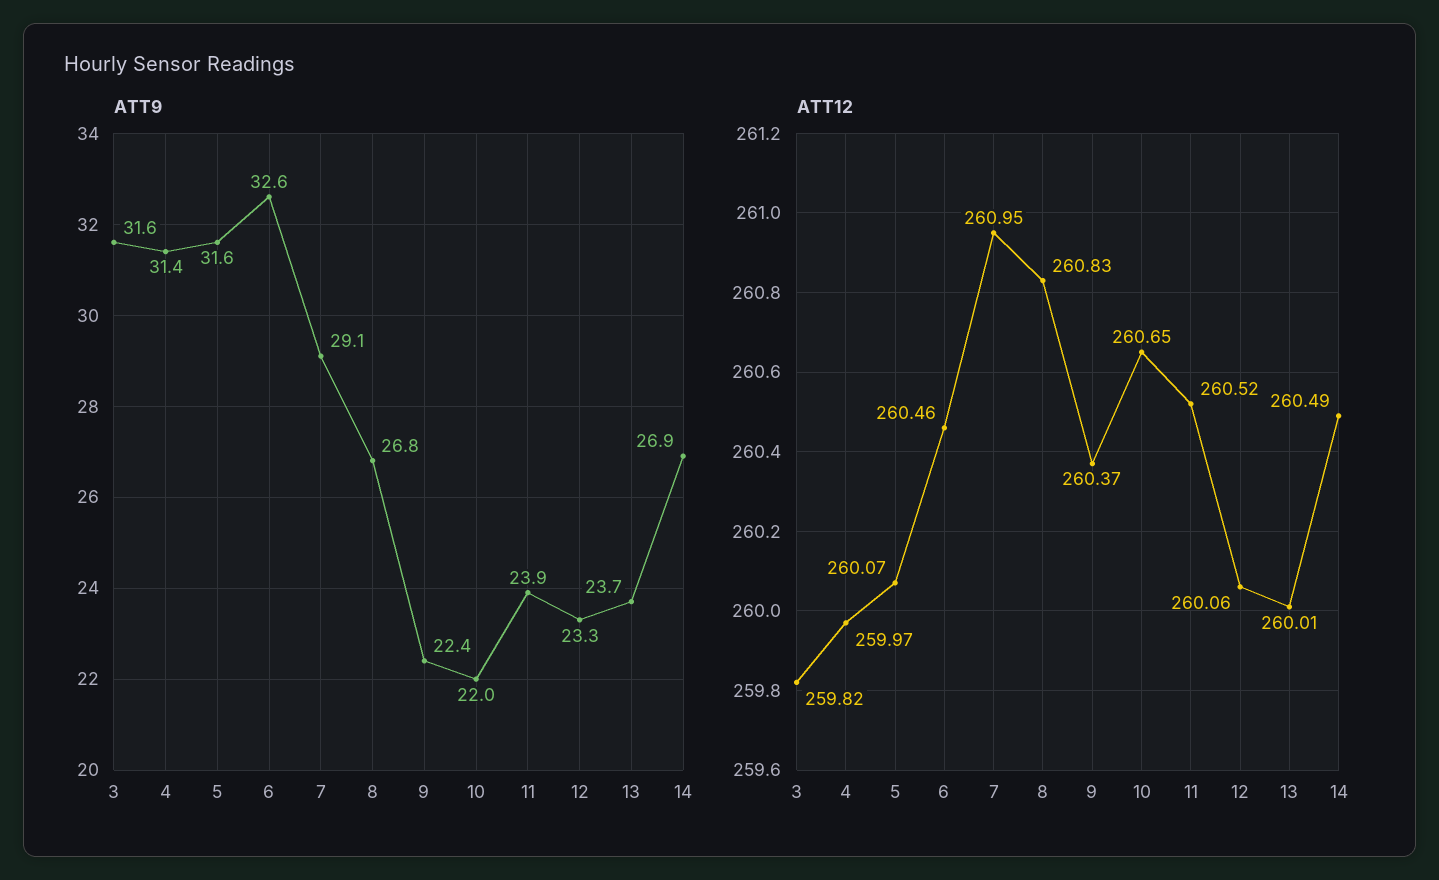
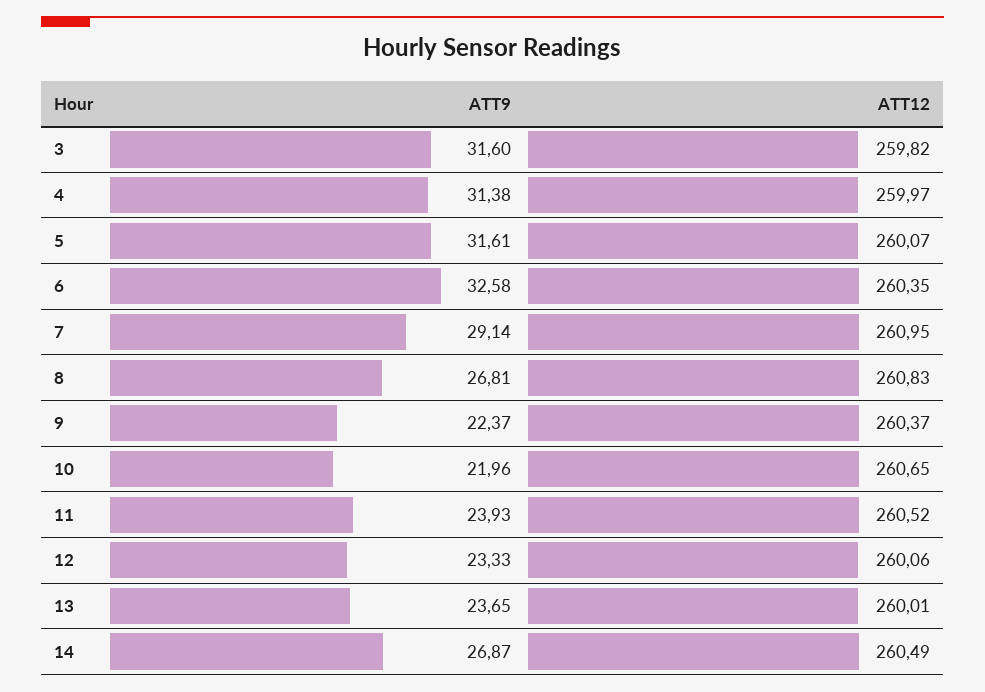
ATT12, 6: 260.46 -> 260.35

